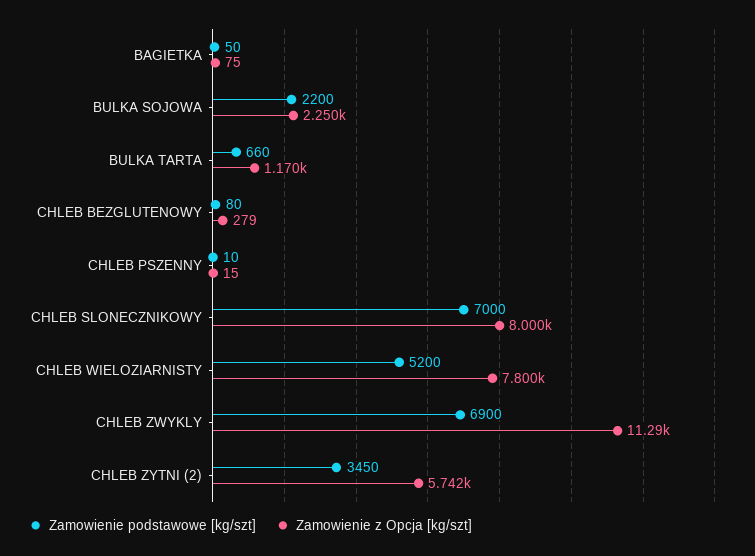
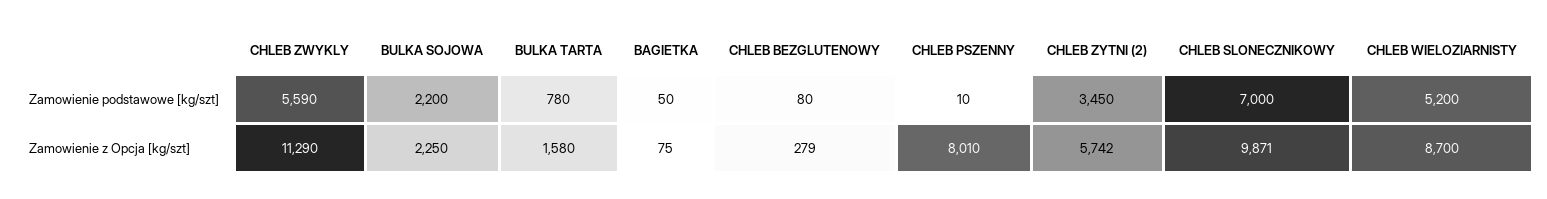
Zamowienie podstawowe [kg/szt], BULKA TARTA: 660 -> 780
Zamowienie z Opcja [kg/szt], BULKA TARTA: 1170 -> 1580
Zamowienie z Opcja [kg/szt], CHLEB PSZENNY: 15 -> 8010
Zamowienie z Opcja [kg/szt], CHLEB SLONECZNIKOWY: 8000 -> 9871
Zamowienie z Opcja [kg/szt], CHLEB WIELOZIARNISTY: 7800 -> 8700
Zamowienie podstawowe [kg/szt], CHLEB ZWYKLY: 6900 -> 5590

